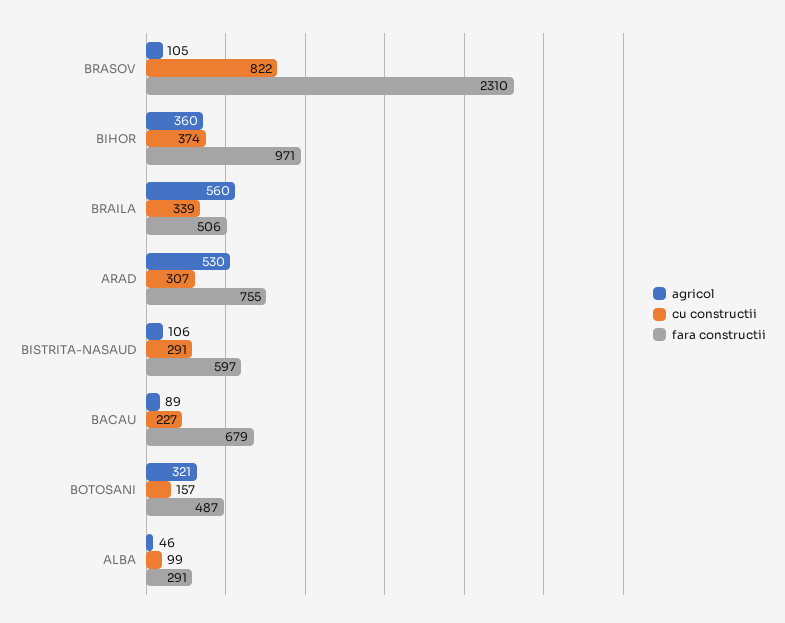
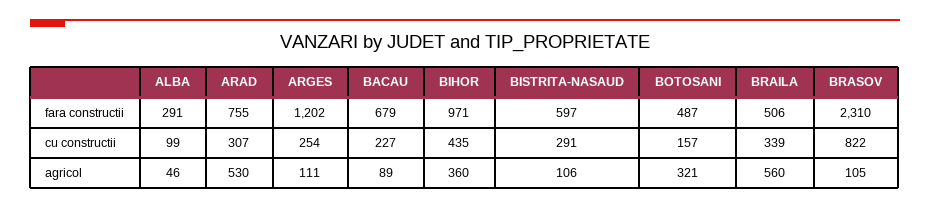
cu constructii, BIHOR: 374 -> 435
fara constructii, ARGES: none -> 1202
cu constructii, ARGES: none -> 254
agricol, ARGES: none -> 111

